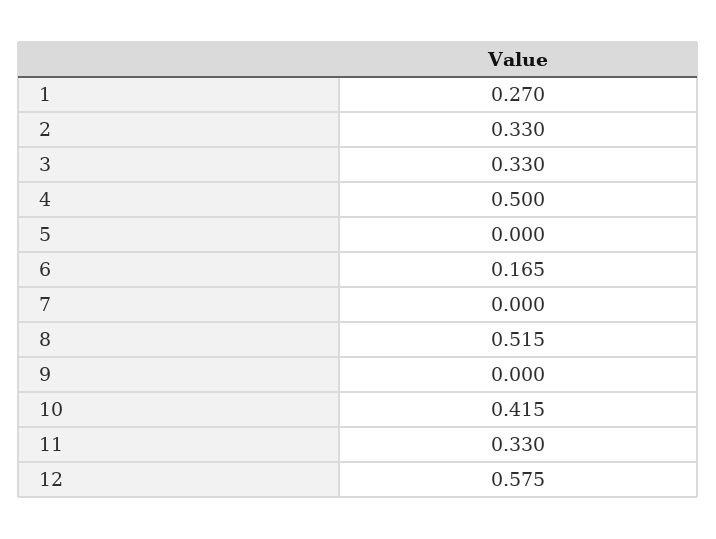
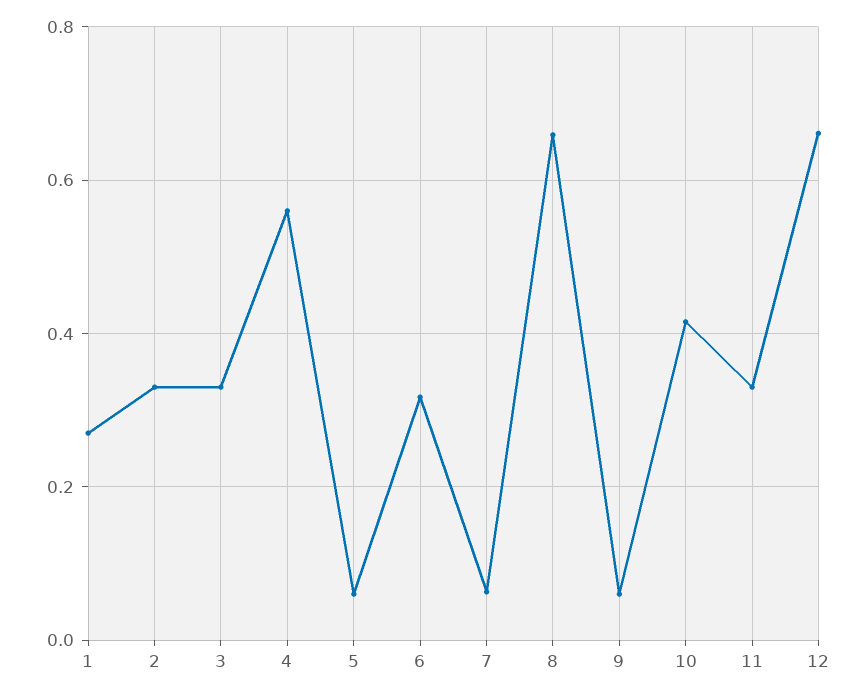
4: 0.5 -> 0.56
5: 0 -> 0.06
6: 0.165 -> 0.32
7: 0 -> 0.06
8: 0.515 -> 0.66
9: 0 -> 0.06
12: 0.575 -> 0.66

